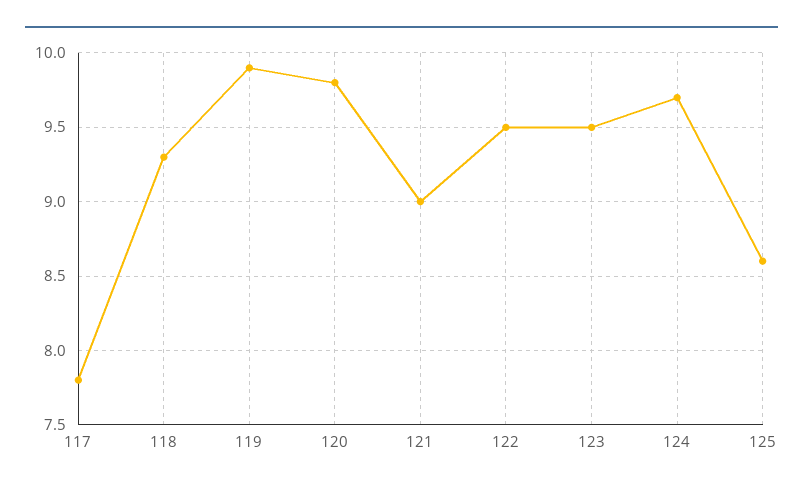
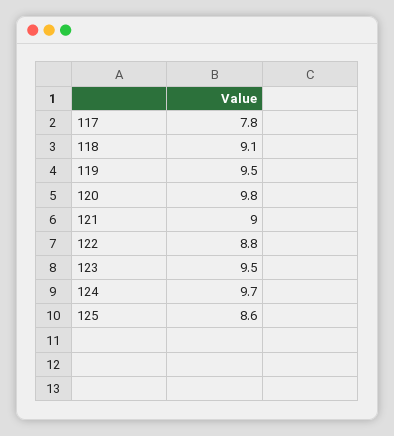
118: 9.3 -> 9.1
119: 9.9 -> 9.5
122: 9.5 -> 8.8

